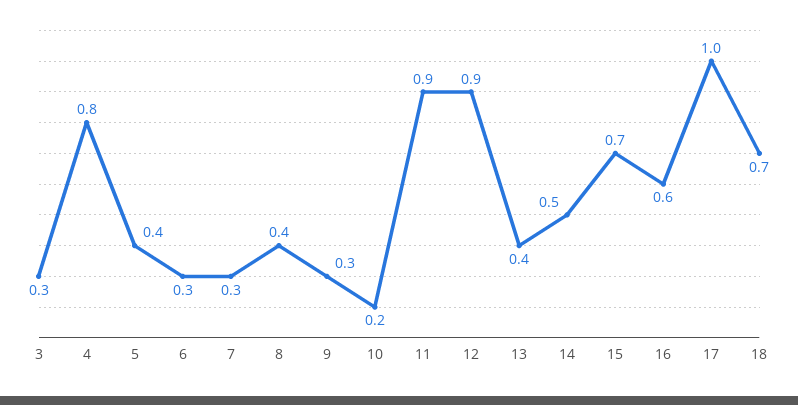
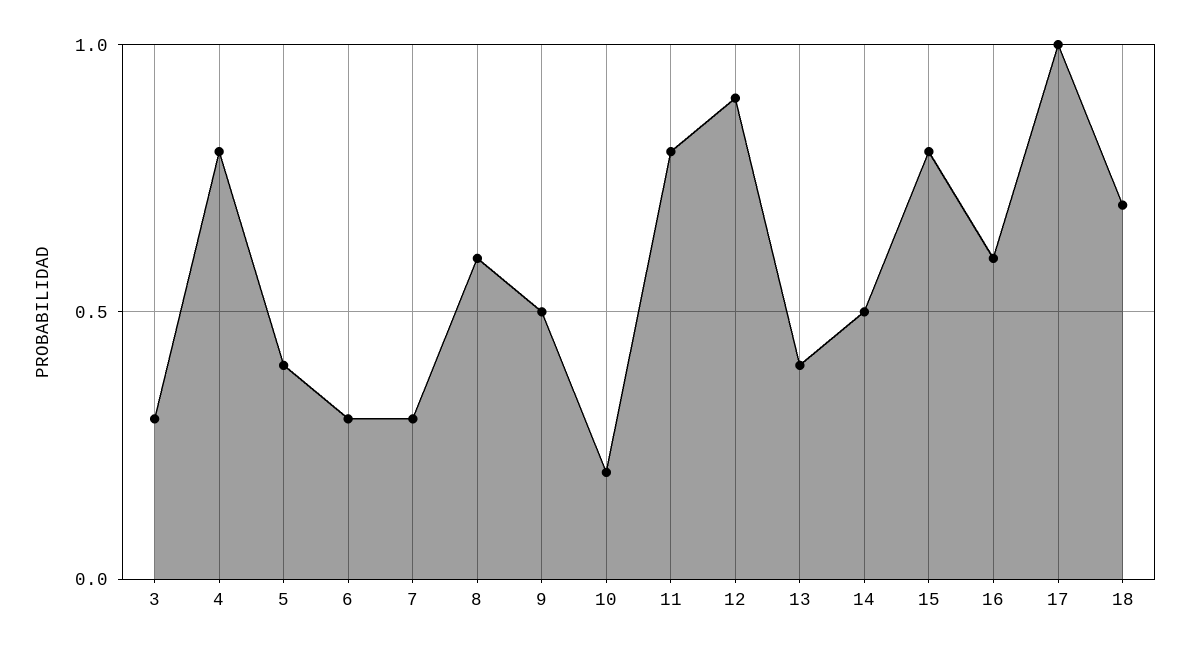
8: 0.4 -> 0.6
9: 0.3 -> 0.5
11: 0.9 -> 0.8
15: 0.7 -> 0.8

